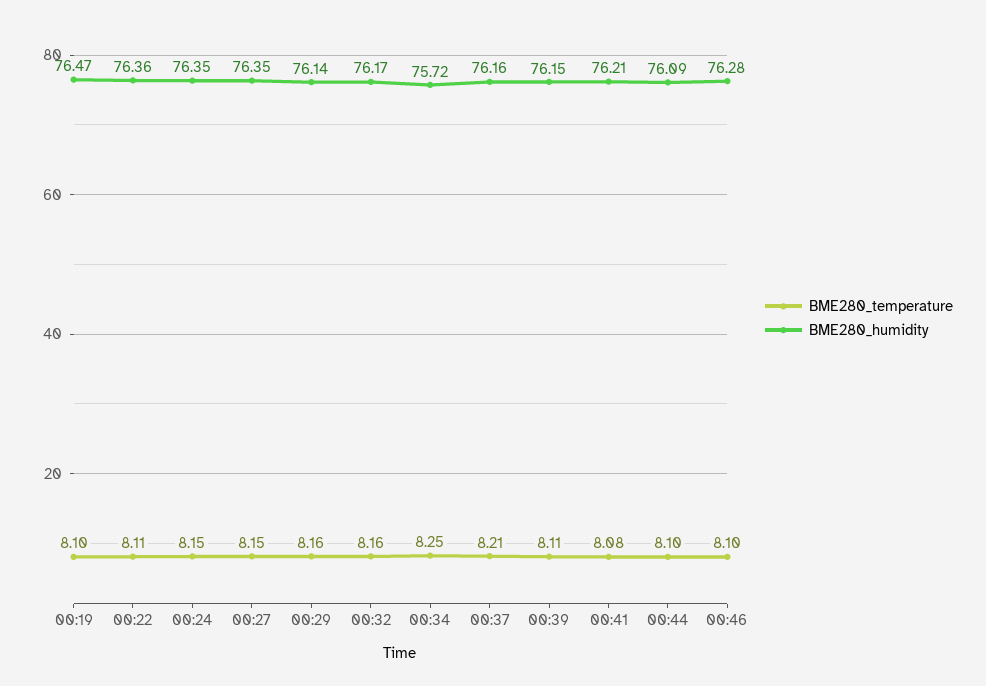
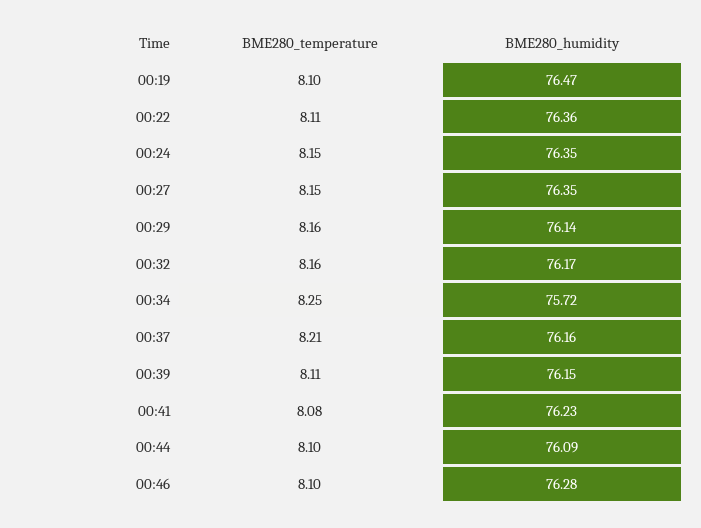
BME280_humidity, 00:41: 76.21 -> 76.23

